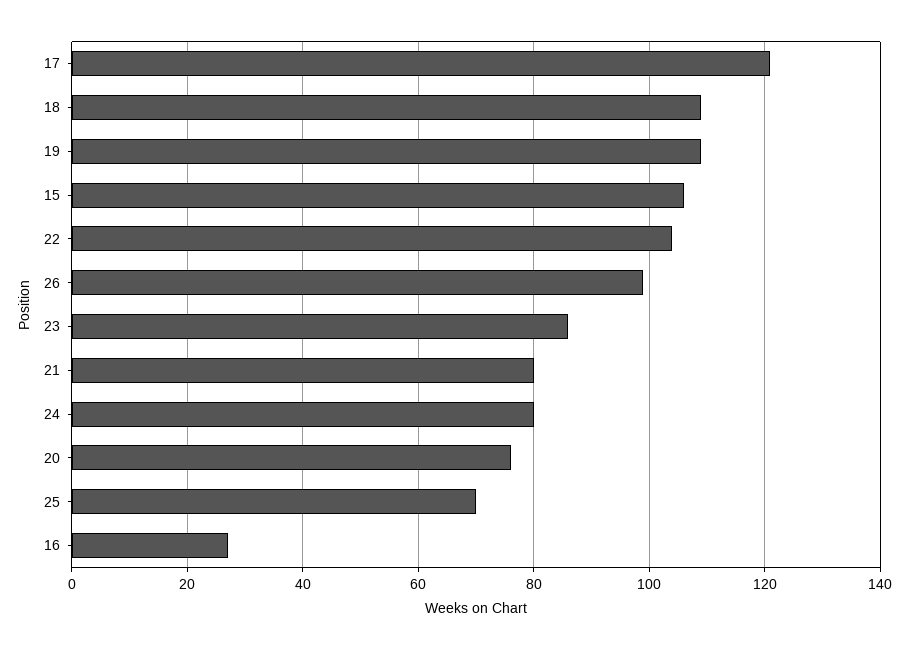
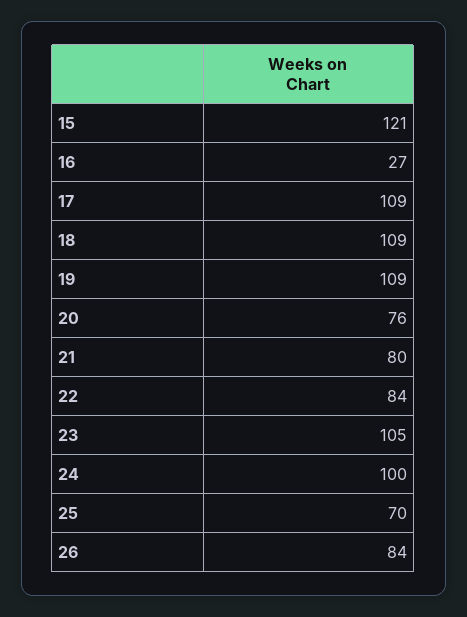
17: 120 -> 109
15: 105 -> 121
22: 105 -> 84
26: 100 -> 84
23: 85 -> 105
24: 80 -> 100

